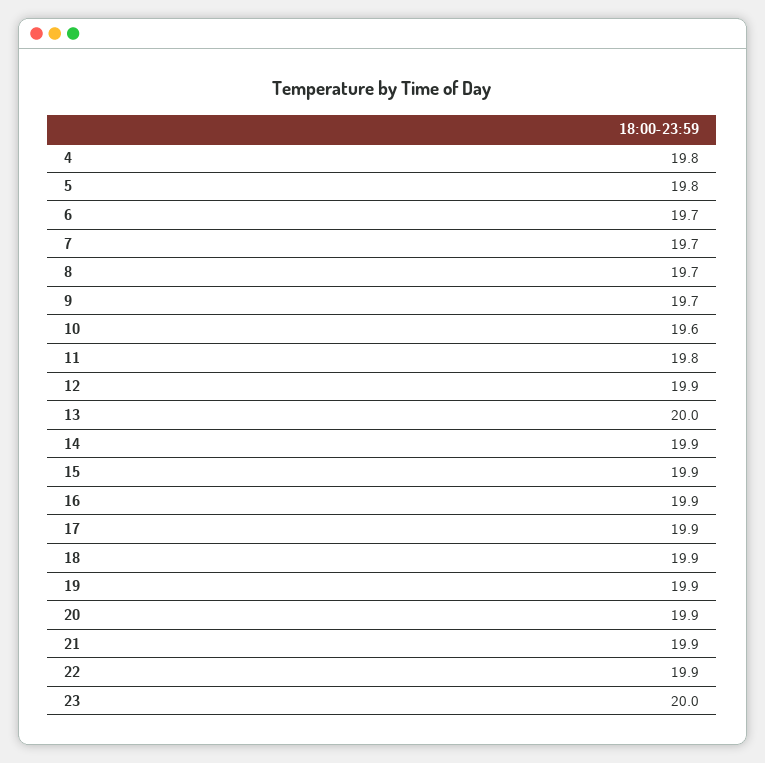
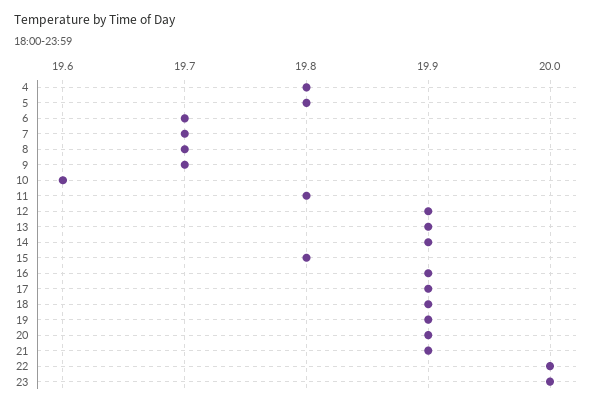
13: 20 -> 19.9
15: 19.9 -> 19.8
22: 19.9 -> 20

